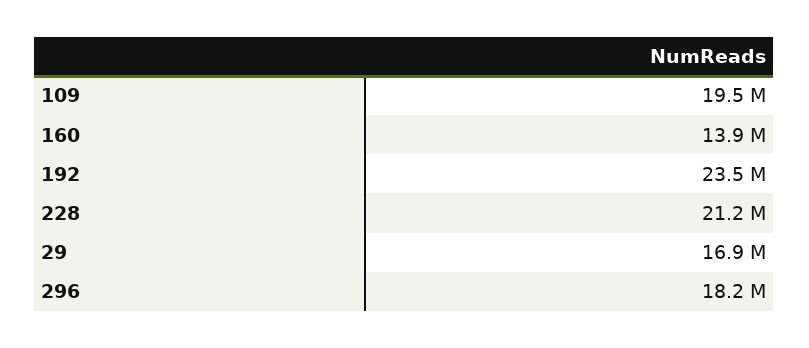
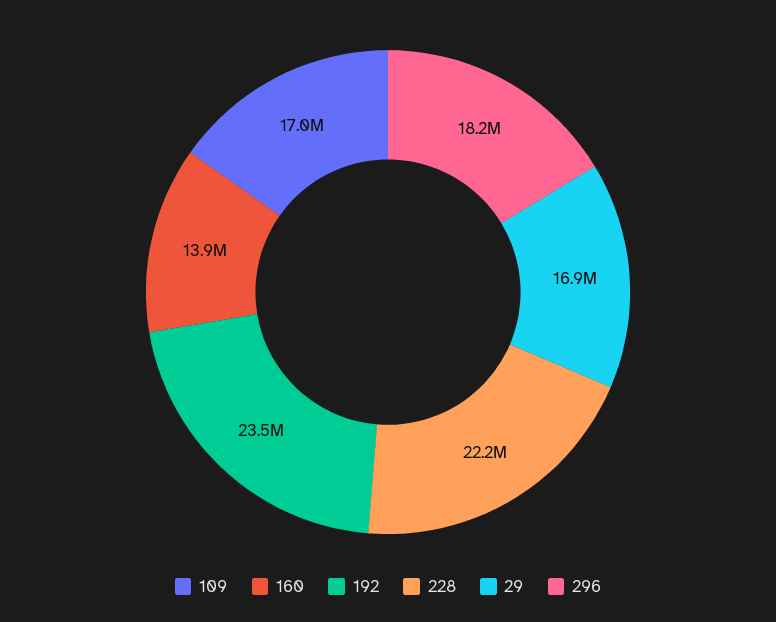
109: 19500000 -> 17000000
228: 21200000 -> 22200000

